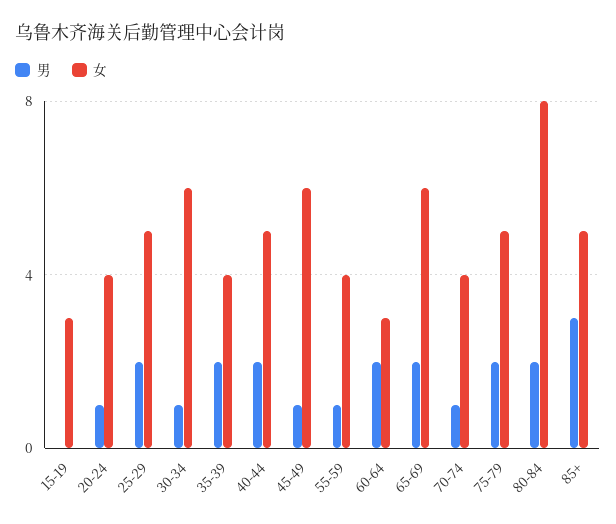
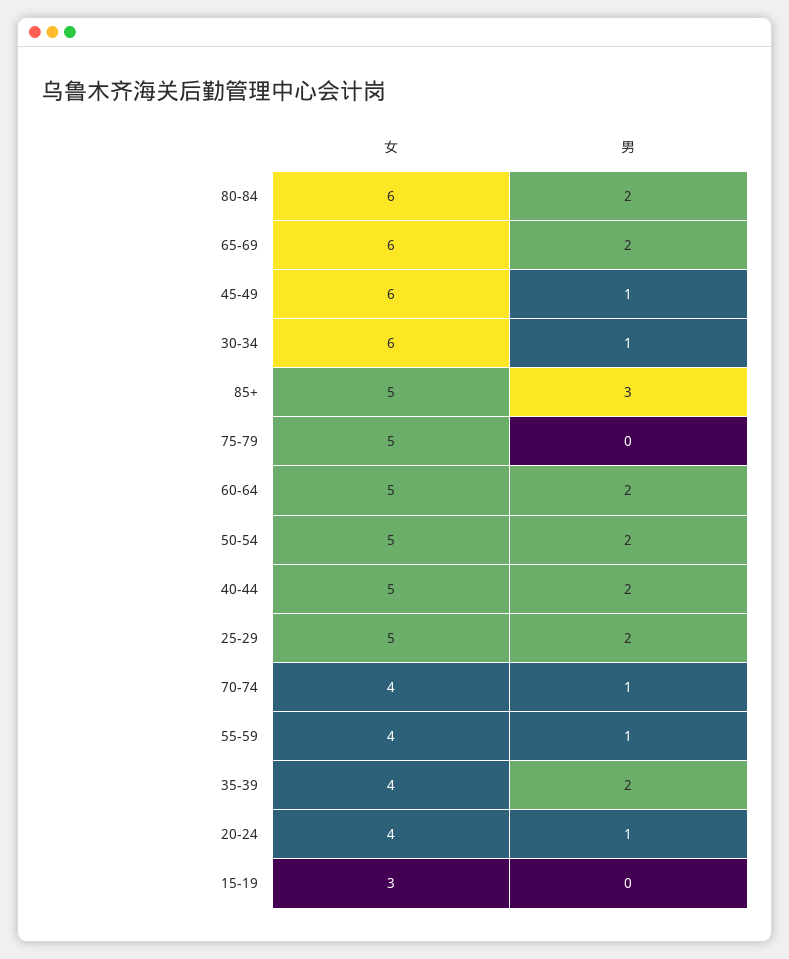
女, 60-64: 3 -> 5
男, 75-79: 2 -> 0
女, 80-84: 8 -> 6
女, 50-54: none -> 5
男, 50-54: none -> 2

